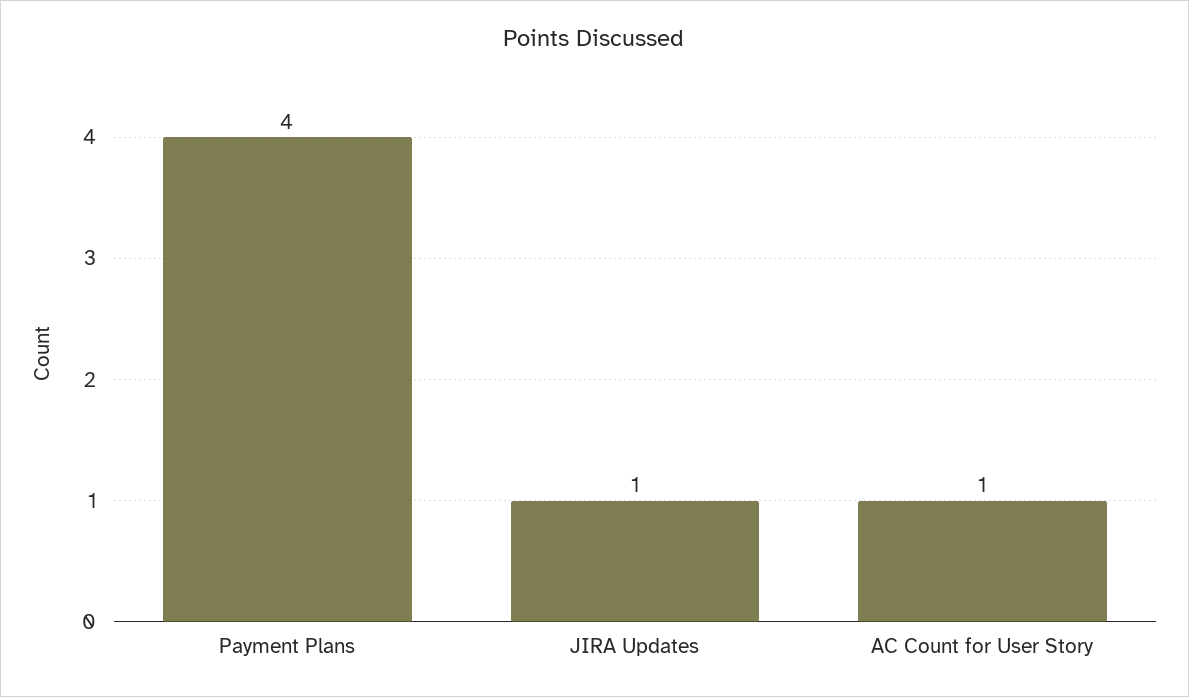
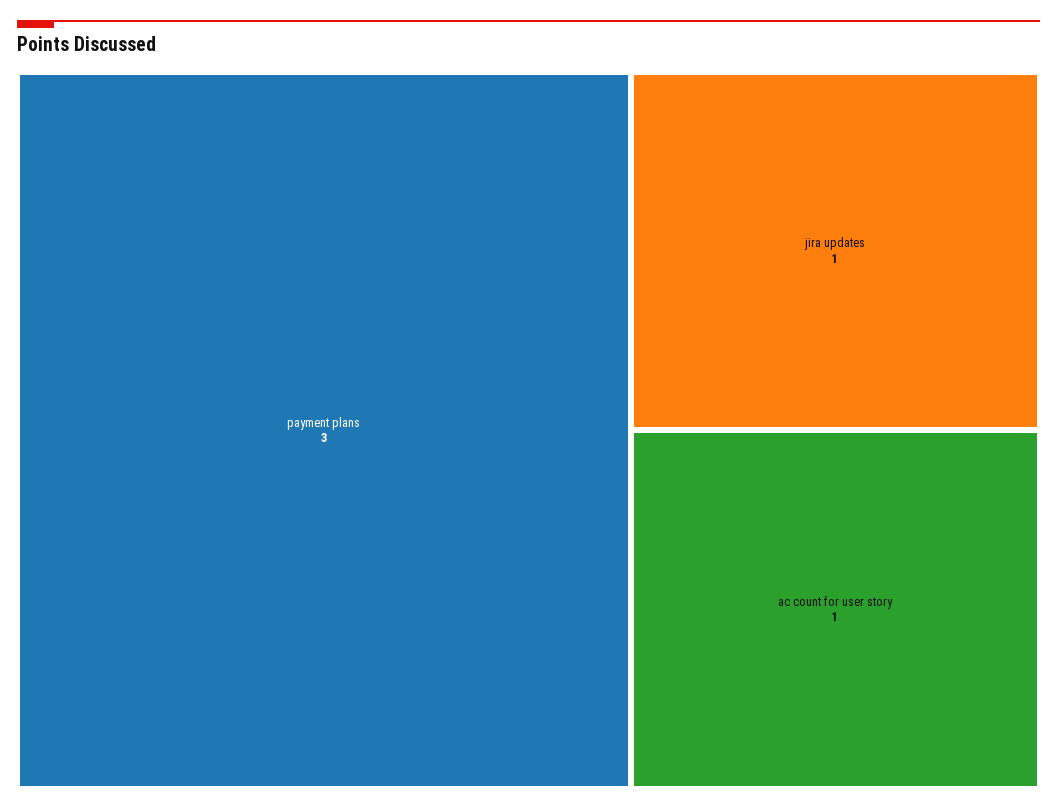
Payment Plans: 4 -> 3

